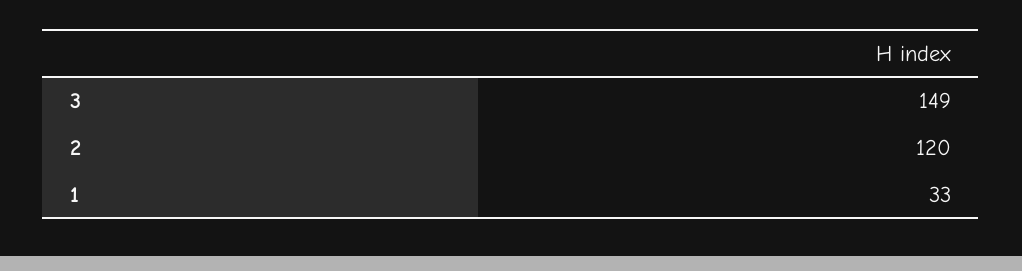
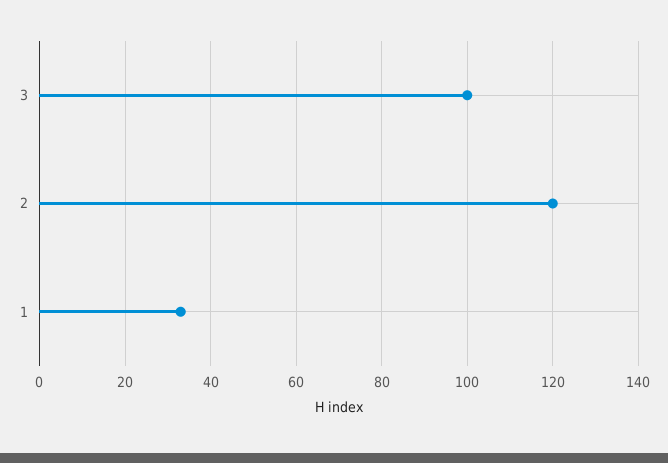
3: 149 -> 100

